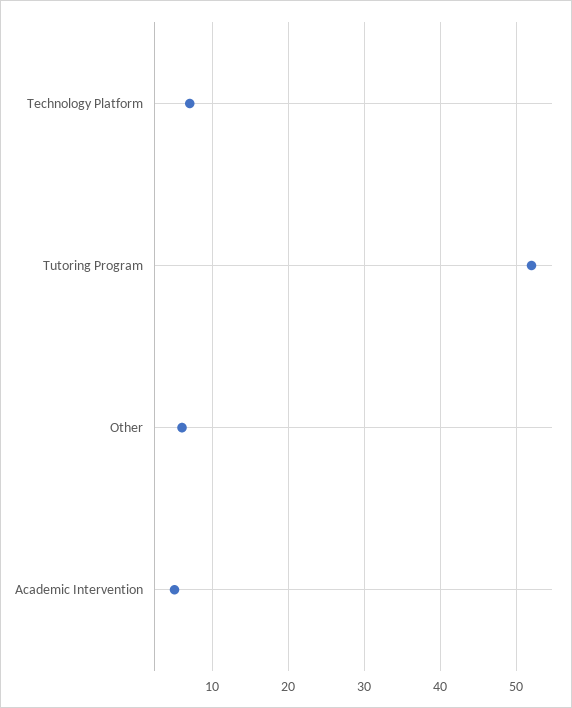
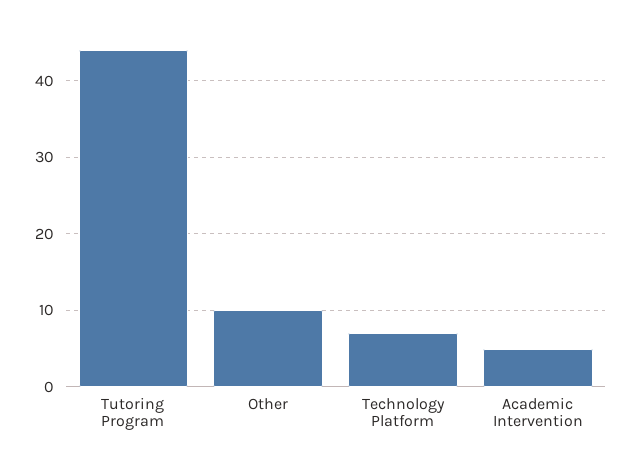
Tutoring Program: 52 -> 44
Other: 6 -> 10

